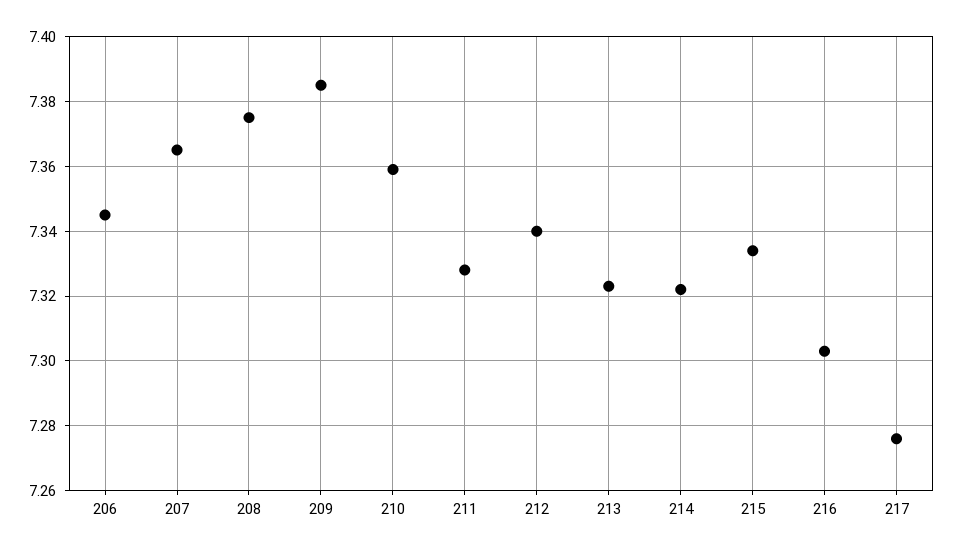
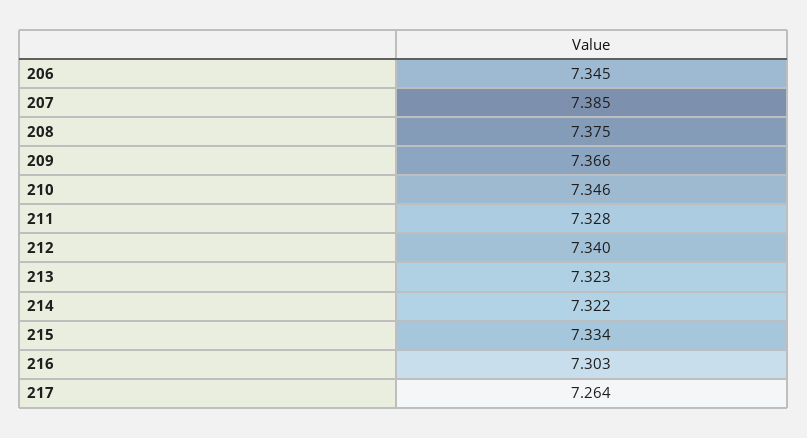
207: 7.365 -> 7.385
209: 7.385 -> 7.366
210: 7.36 -> 7.346
217: 7.275 -> 7.264

